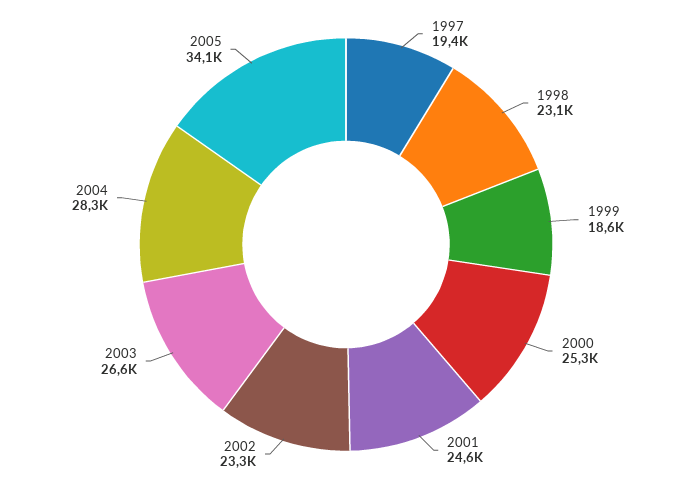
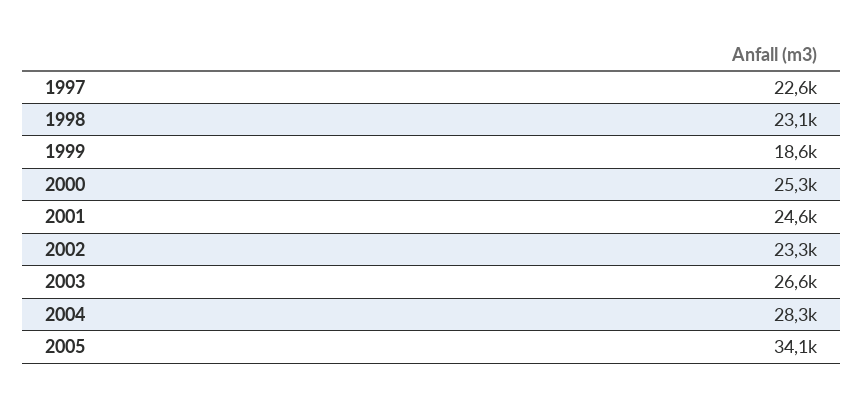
1997: 19400 -> 22600

